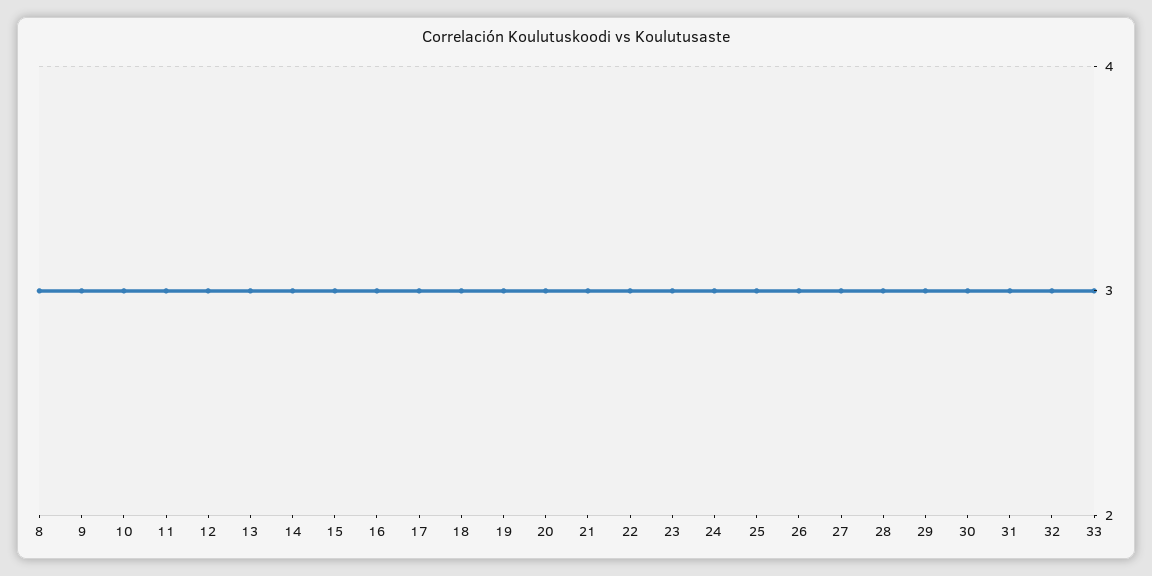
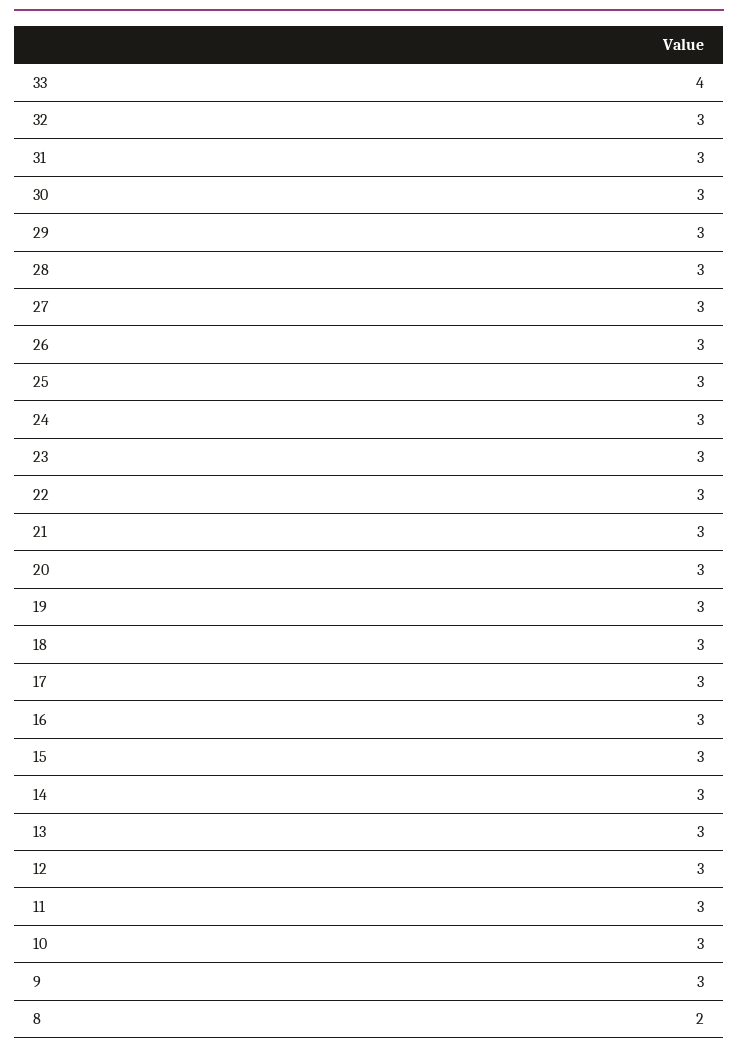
8: 3 -> 2
33: 3 -> 4

